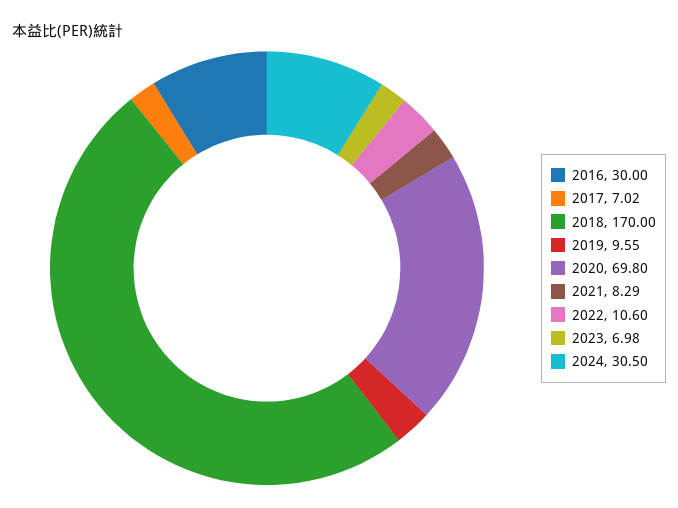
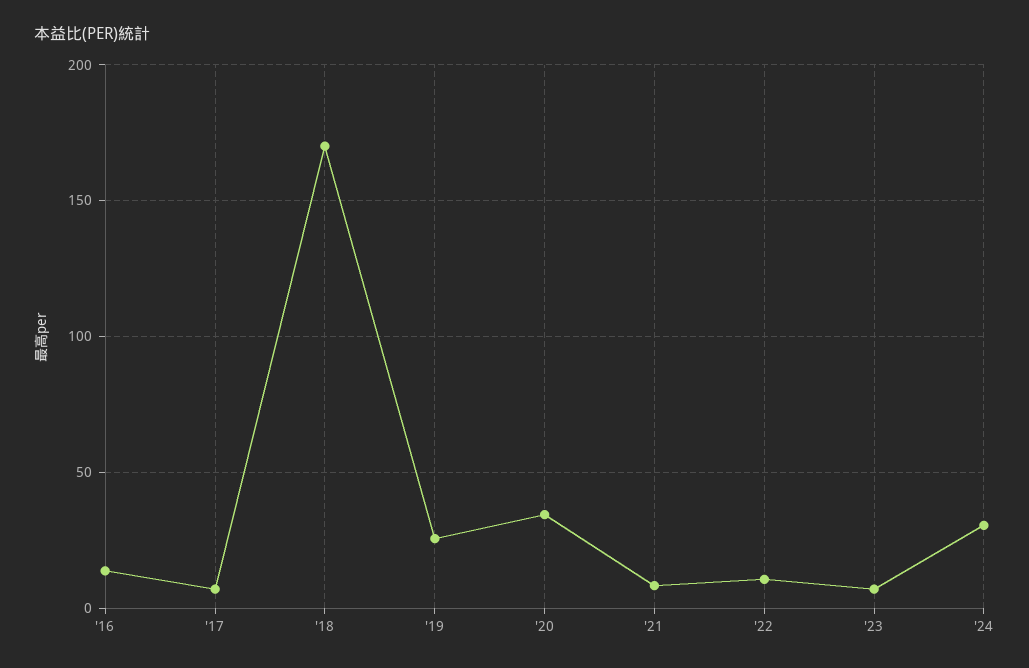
2016: 30 -> 15
2019: 9.55 -> 25
2020: 69.8 -> 35

